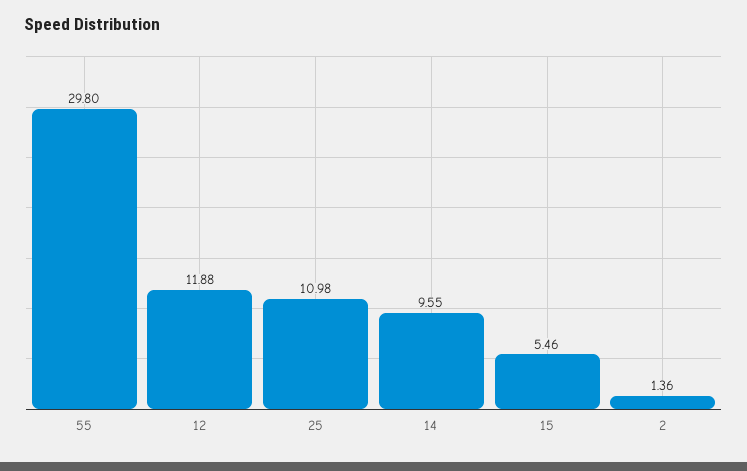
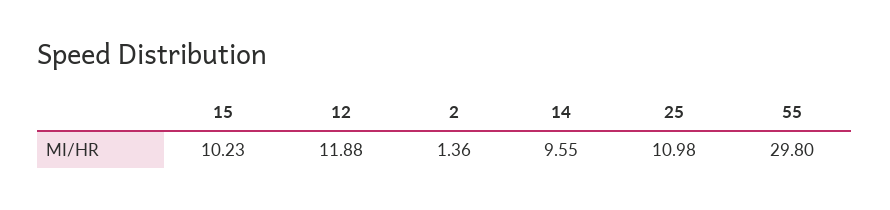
15: 5.46 -> 10.23

